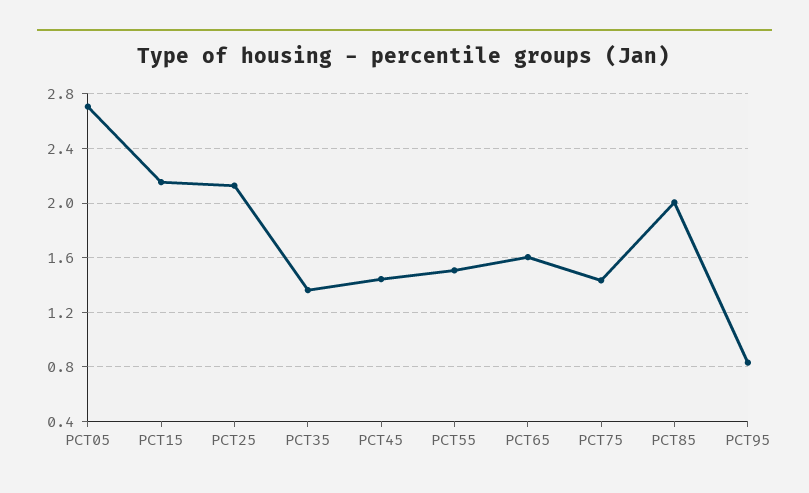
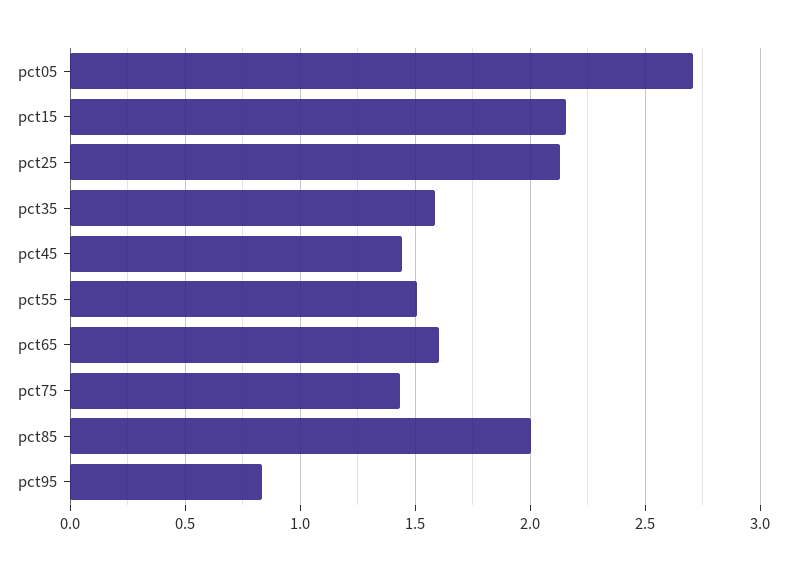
PCT35: 1.35 -> 1.6

